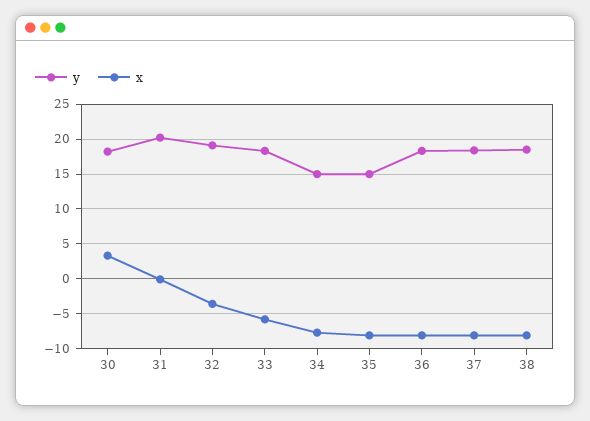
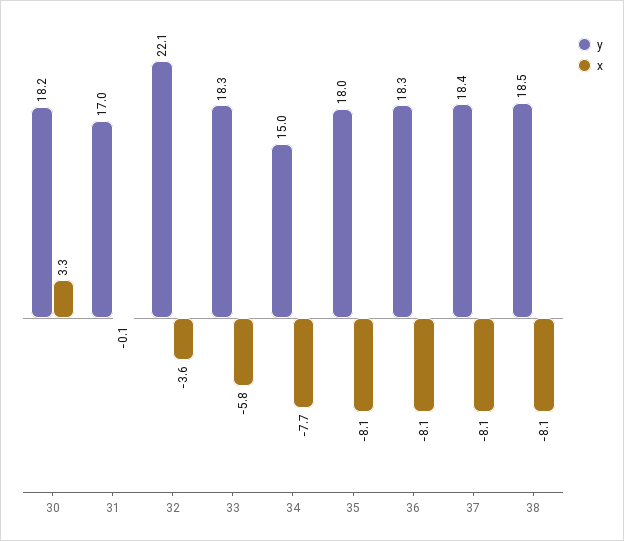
y, 31: 20 -> 17
y, 32: 19 -> 22.1
y, 35: 15 -> 18

